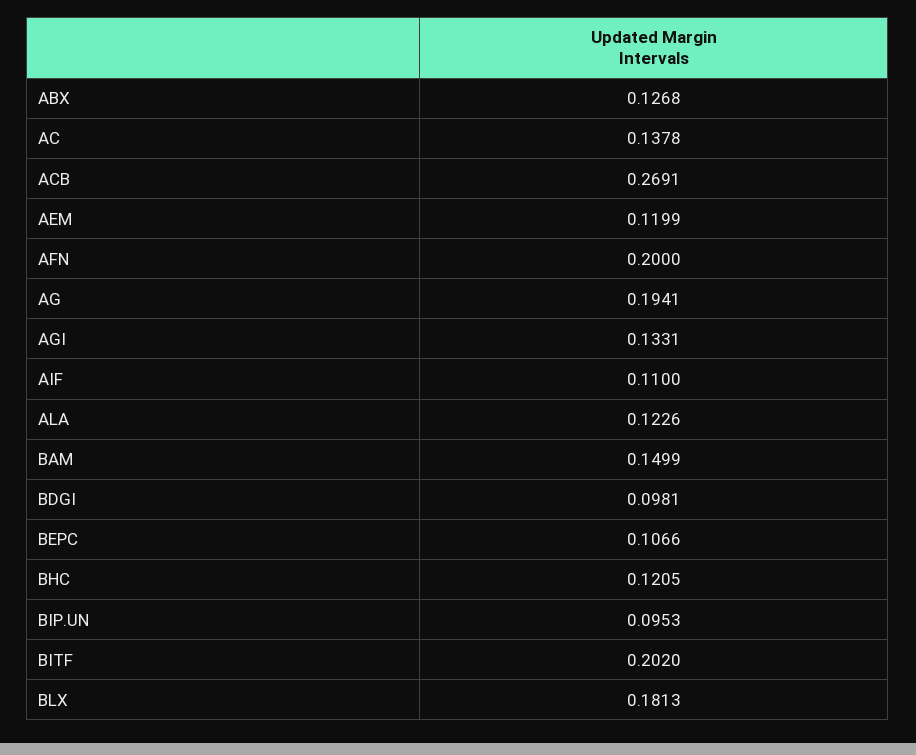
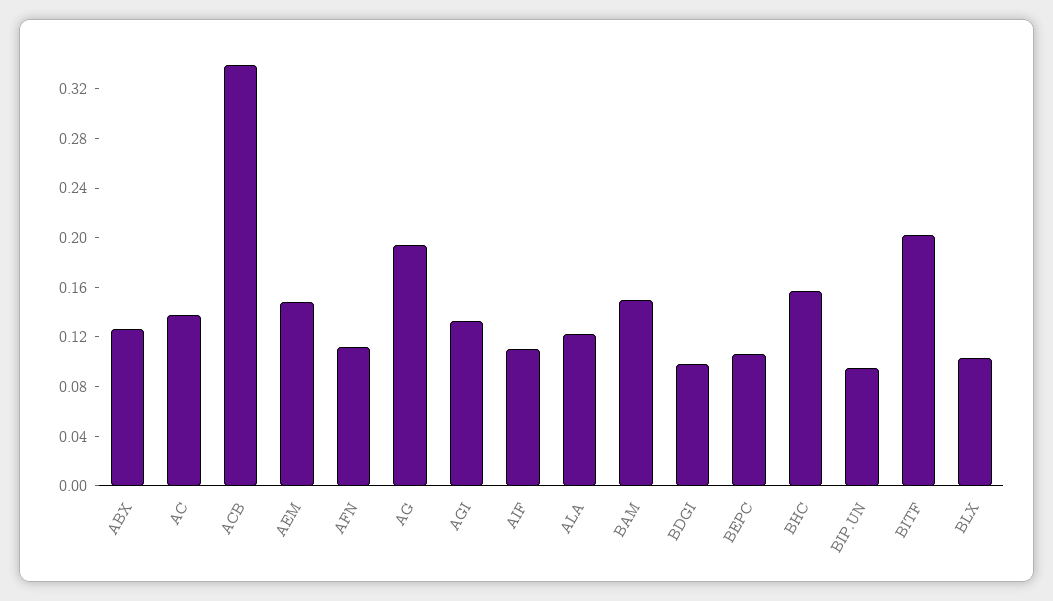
ACB: 0.2691 -> 0.34
AEM: 0.1199 -> 0.15
AFN: 0.2 -> 0.11
BHC: 0.1205 -> 0.16
BLX: 0.1813 -> 0.1

